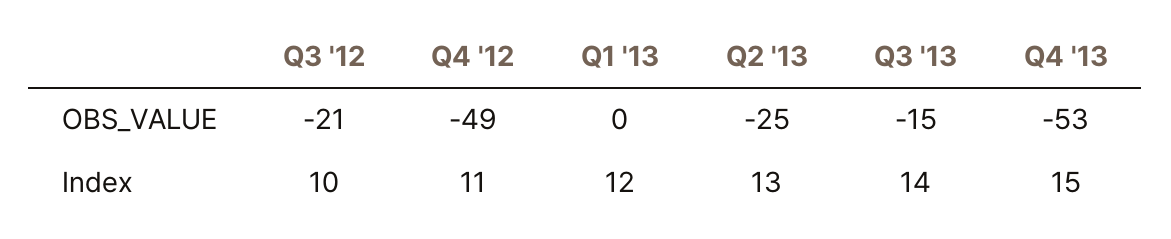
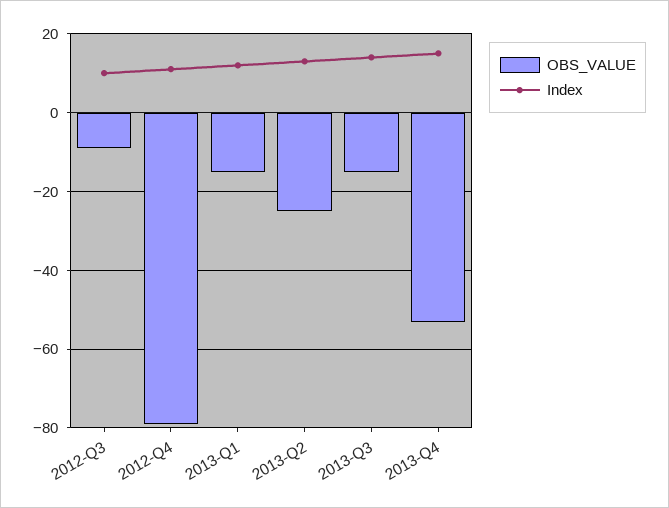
OBS_VALUE, Q3 '12: -21 -> -10
OBS_VALUE, Q4 '12: -49 -> -80
OBS_VALUE, Q1 '13: 0 -> -15

